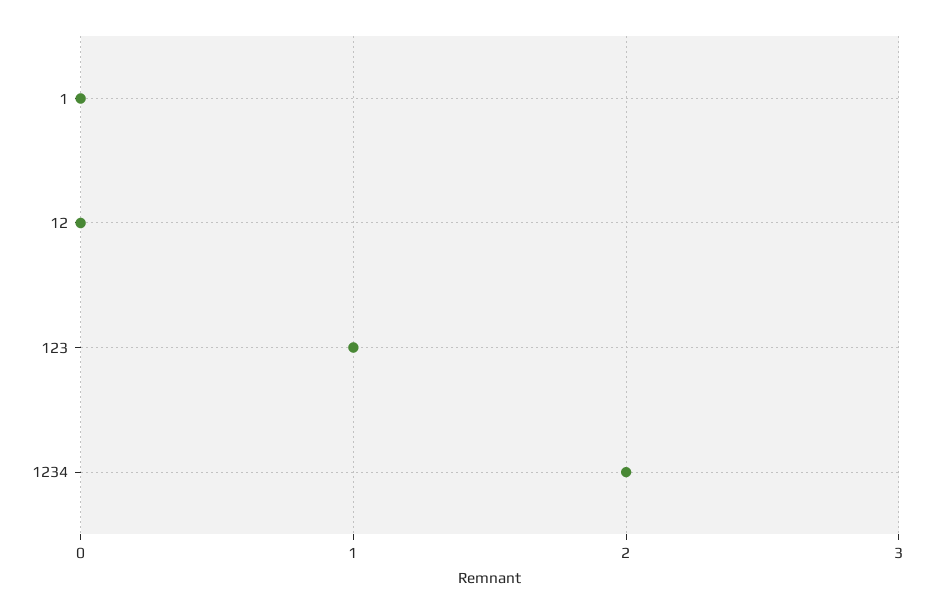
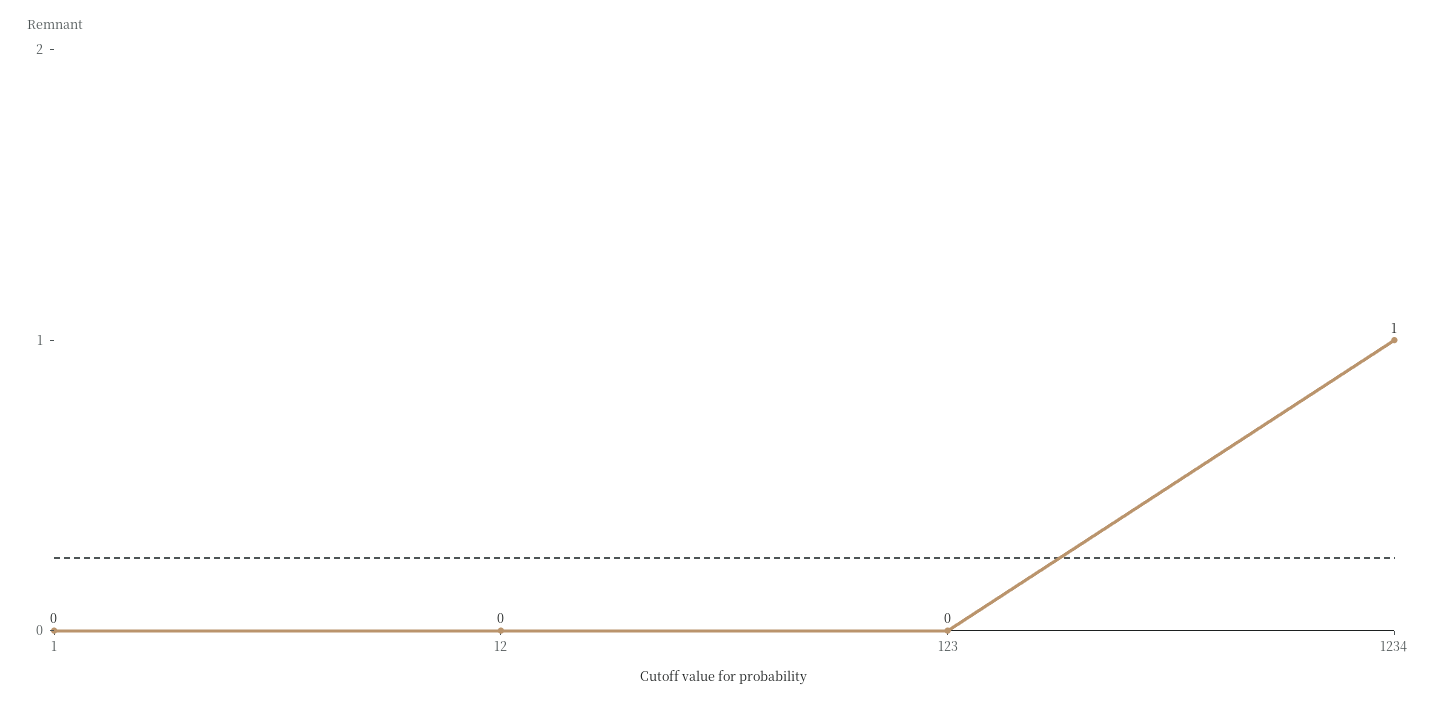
123: 1 -> 0
1234: 2 -> 1

